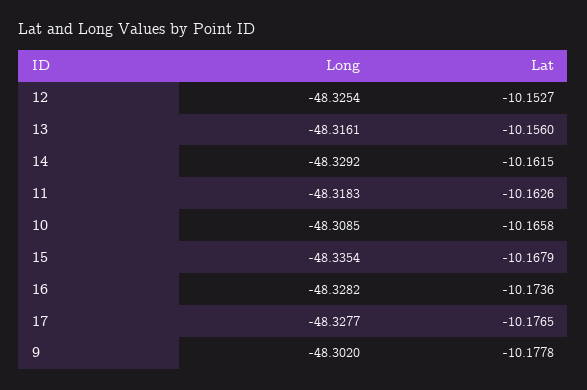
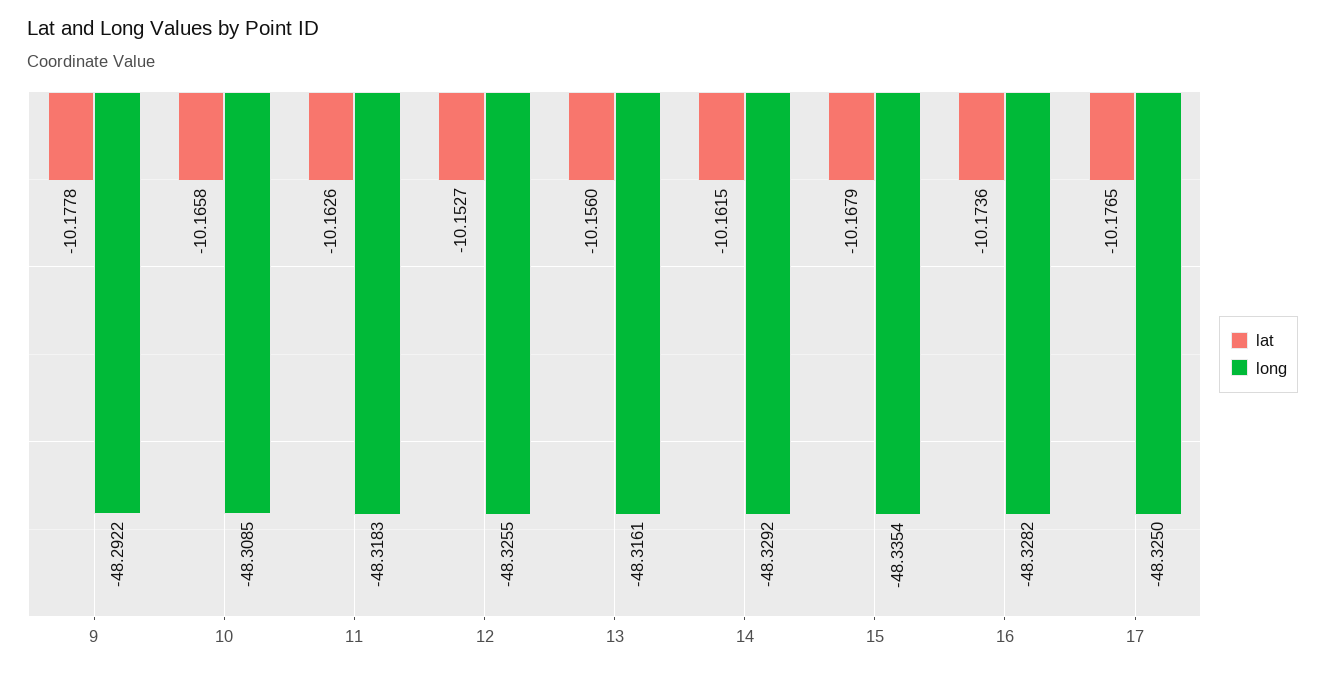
Long, 12: -48.3254 -> -48.3255
Long, 17: -48.3277 -> -48.325
Long, 9: -48.302 -> -48.2922

